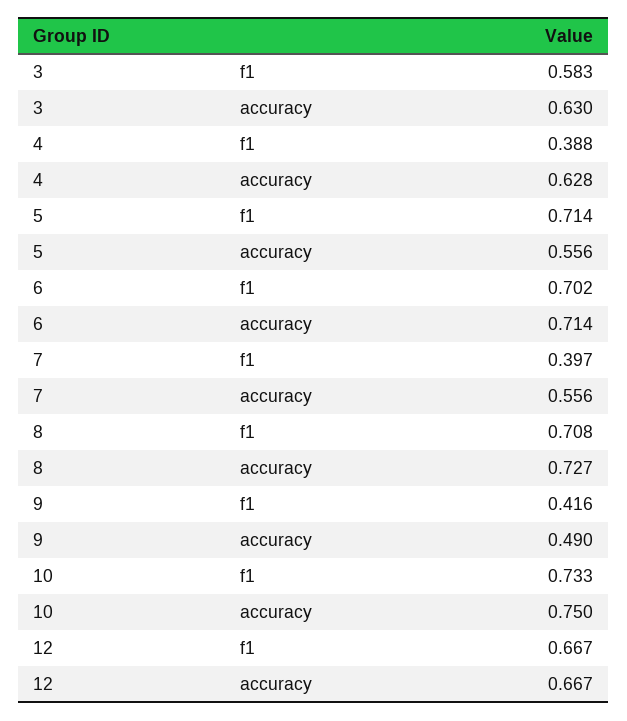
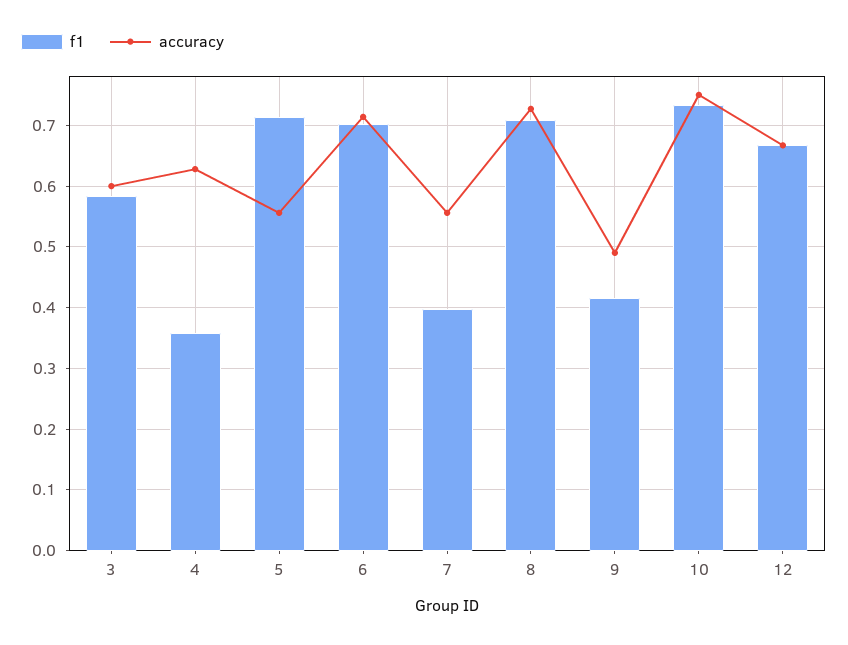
accuracy, 3: 0.63 -> 0.6
f1, 4: 0.388 -> 0.36

